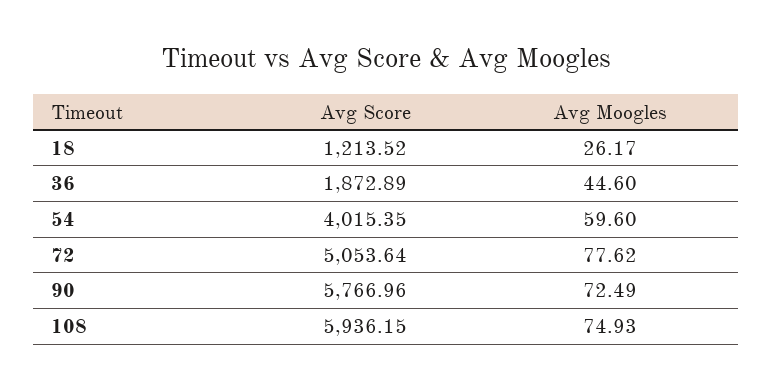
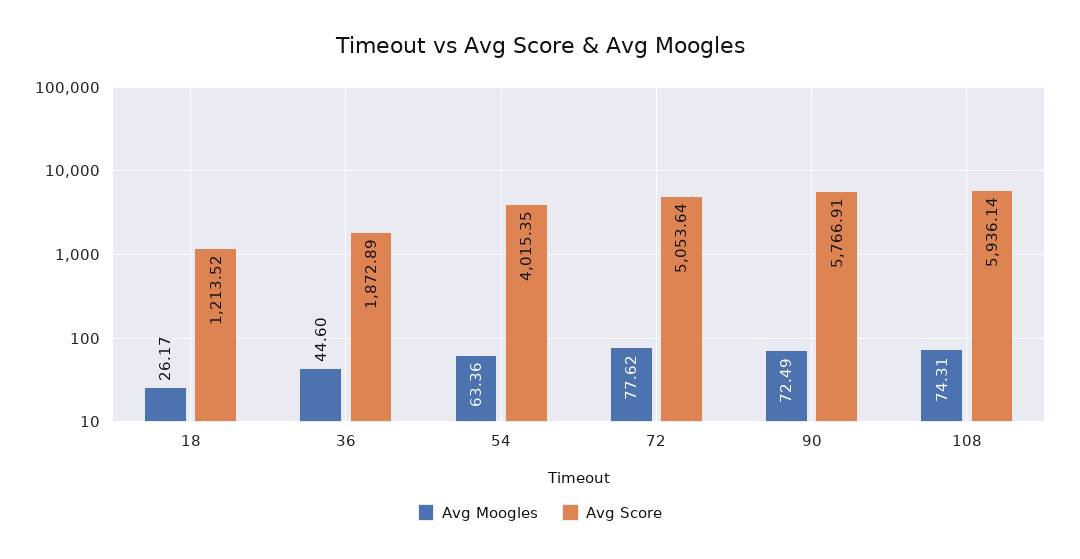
Avg Moogles, 54: 59.6 -> 63.36
Avg Score, 90: 5766.96 -> 5766.91
Avg Score, 108: 5936.15 -> 5936.14
Avg Moogles, 108: 74.93 -> 74.31

